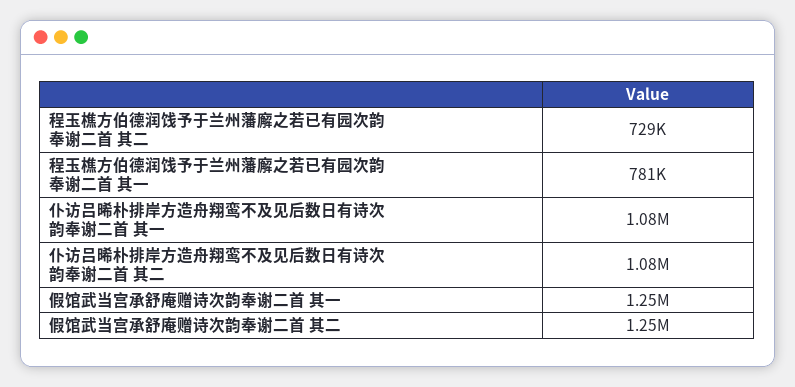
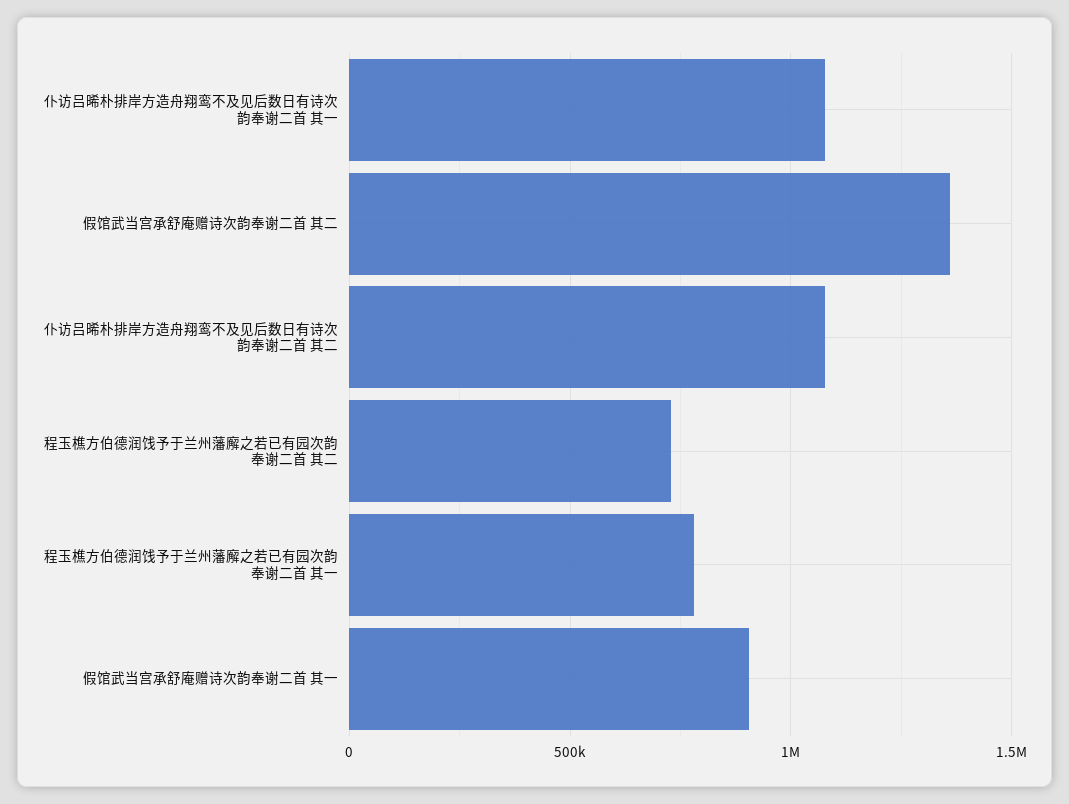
假馆武当宫承舒庵赠诗次韵奉谢二首 其一: 1250000 -> 900000
假馆武当宫承舒庵赠诗次韵奉谢二首 其二: 1250000 -> 1350000

